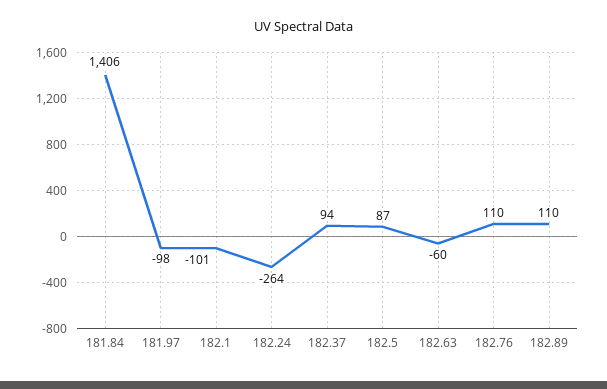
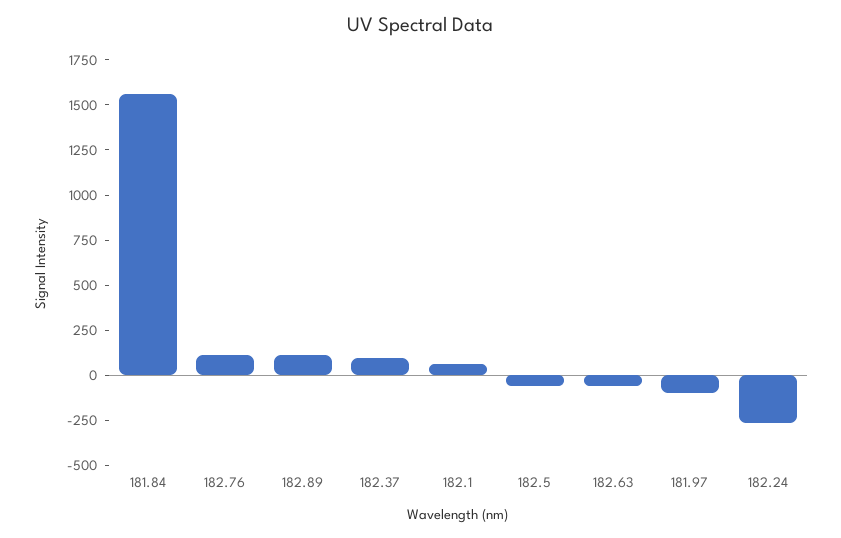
181.84: 1406 -> 1550
182.1: -101 -> 50
182.5: 87 -> -50

